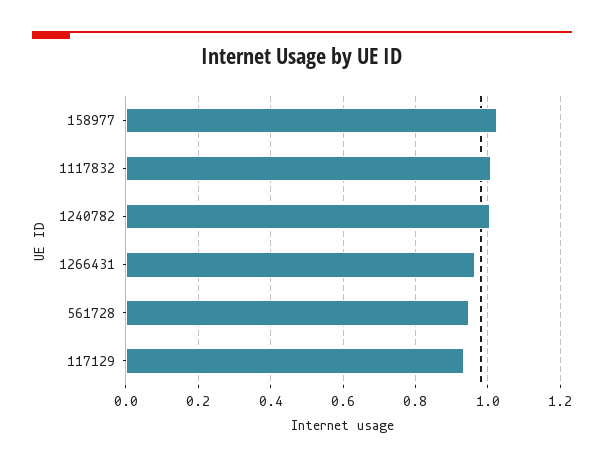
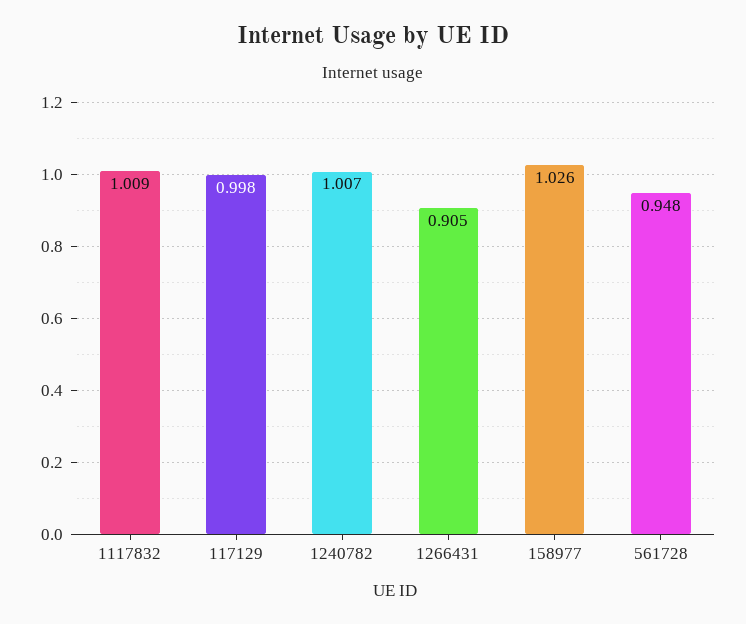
1266431: 0.96 -> 0.905
117129: 0.94 -> 0.998

